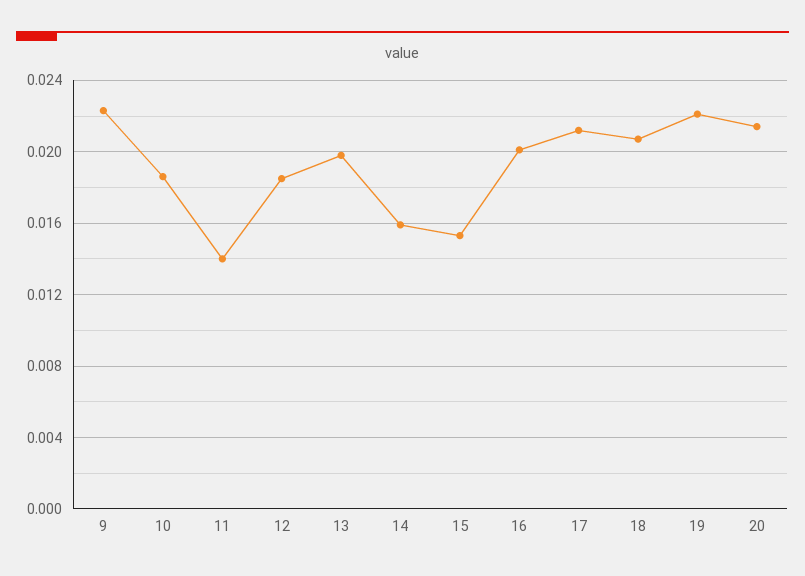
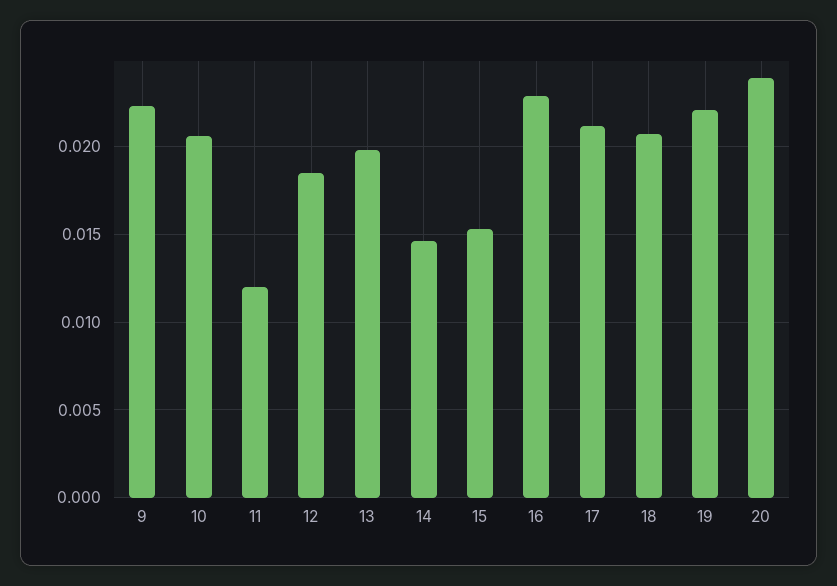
10: 0.0185 -> 0.0205
11: 0.014 -> 0.012
14: 0.016 -> 0.0145
16: 0.02 -> 0.023
20: 0.0215 -> 0.024

